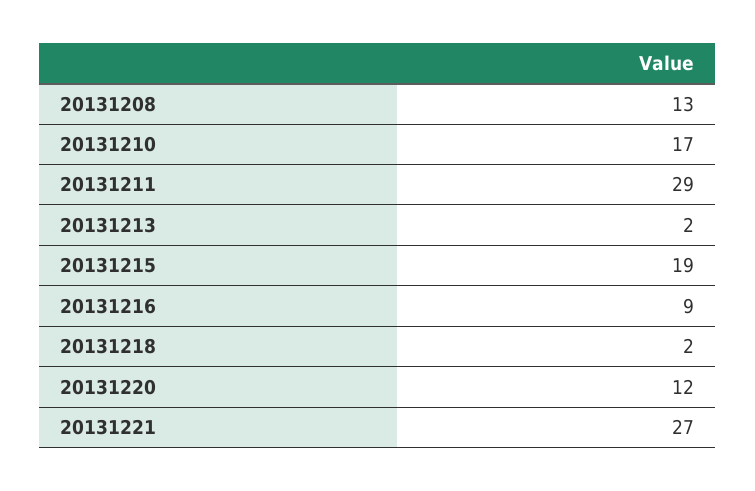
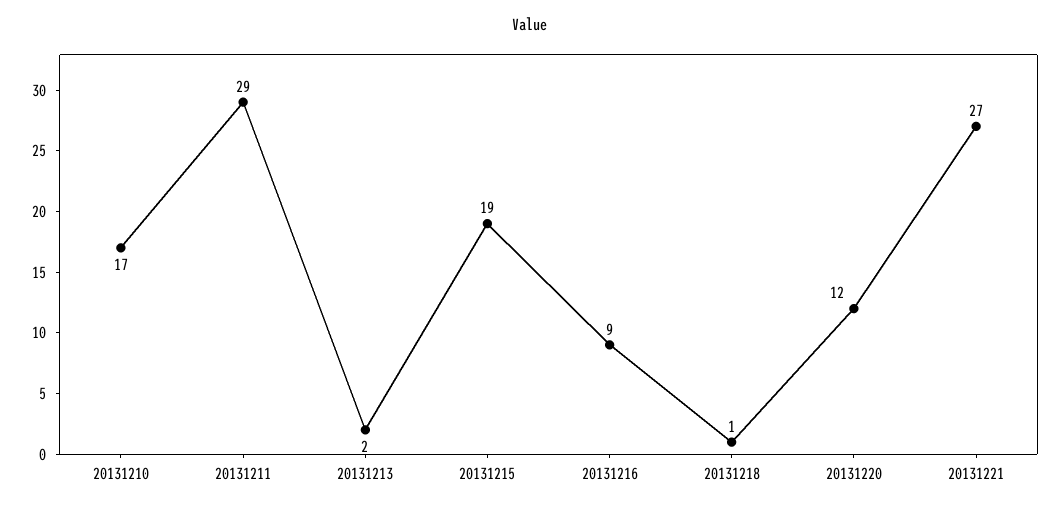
20131208: 13 -> none
20131218: 2 -> 1

